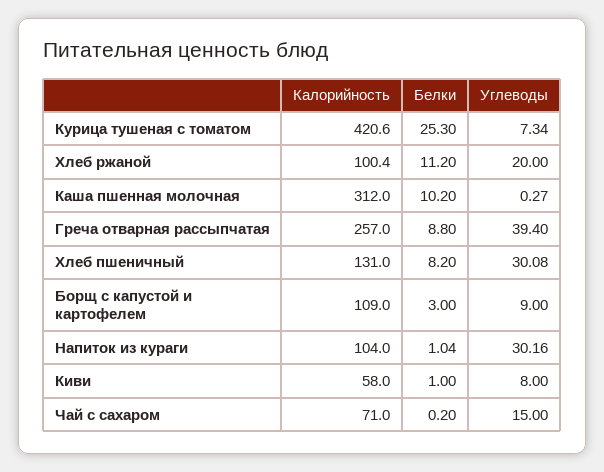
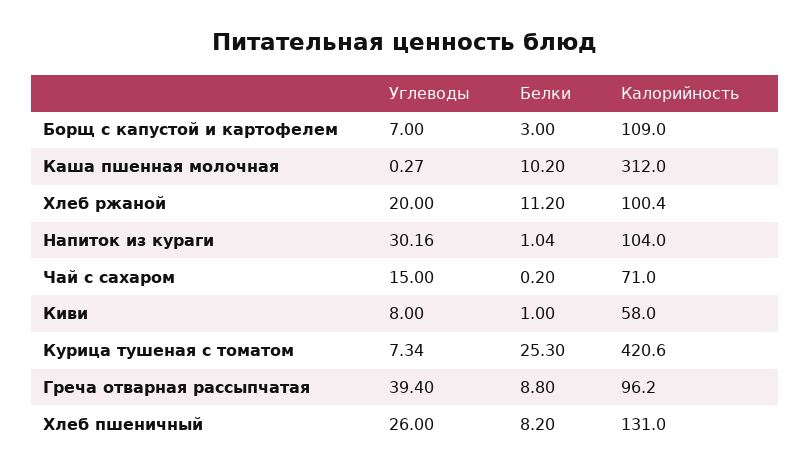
Калорийность, Греча отварная рассыпчатая: 257 -> 96.2
Углеводы, Хлеб пшеничный: 30.08 -> 26
Углеводы, Борщ с капустой и картофелем: 9 -> 7

